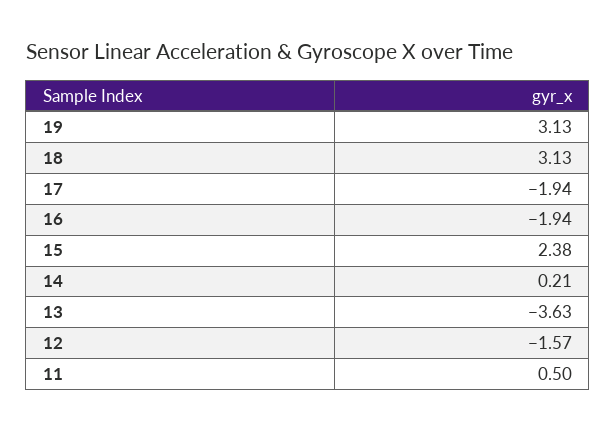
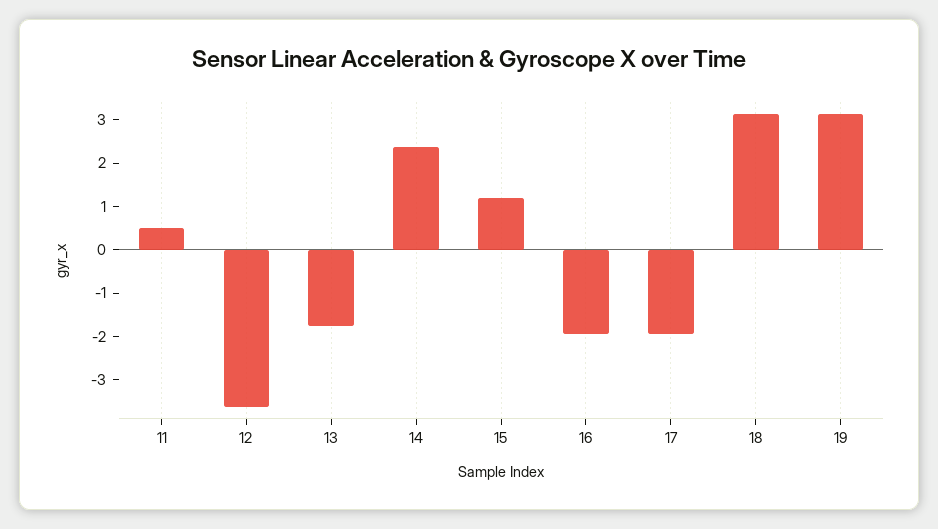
15: 2.38 -> 1.2
14: 0.21 -> 2.4
13: -3.63 -> -1.8
12: -1.57 -> -3.6

